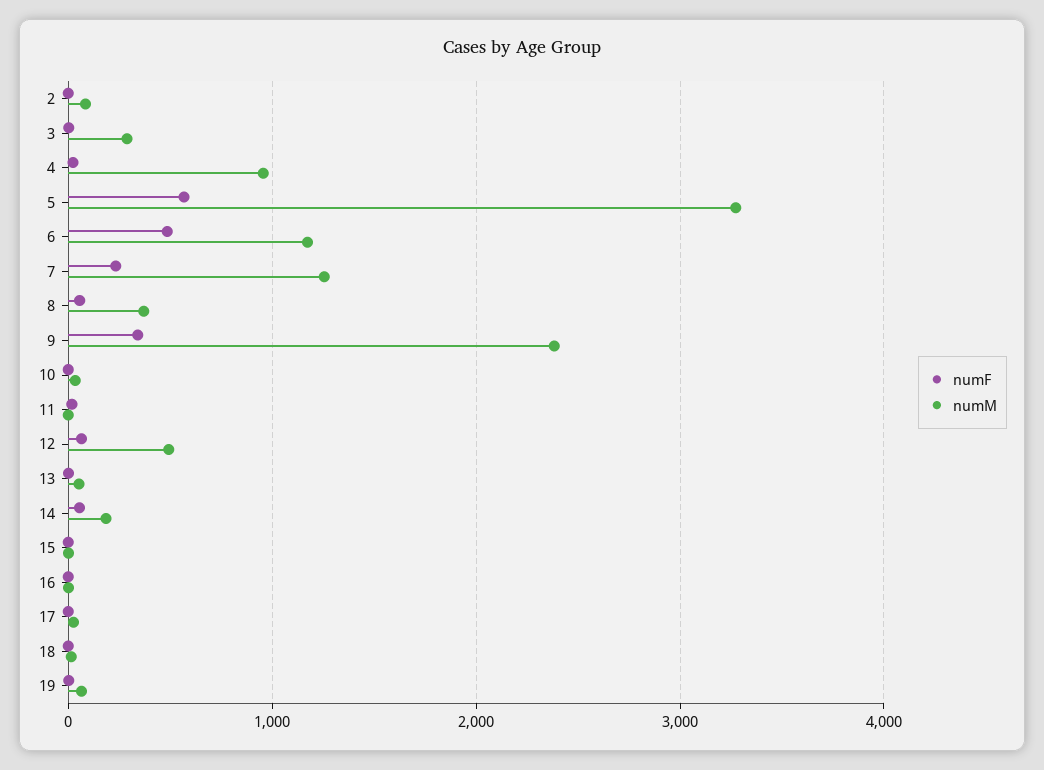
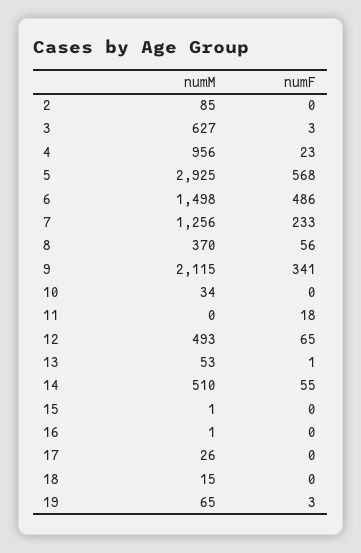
numM, 3: 300 -> 627
numM, 5: 3300 -> 2925
numM, 6: 1200 -> 1498
numM, 9: 2400 -> 2115
numM, 14: 200 -> 510

